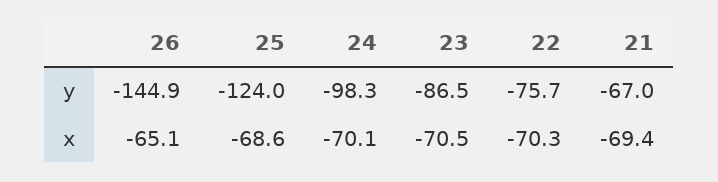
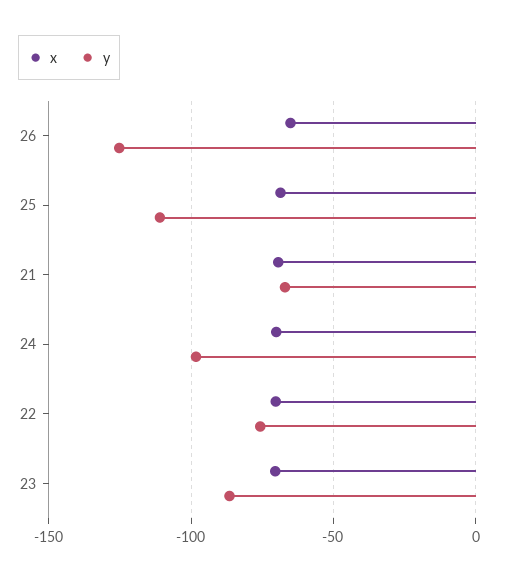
y, 26: -144.9 -> -125
y, 25: -124 -> -110

